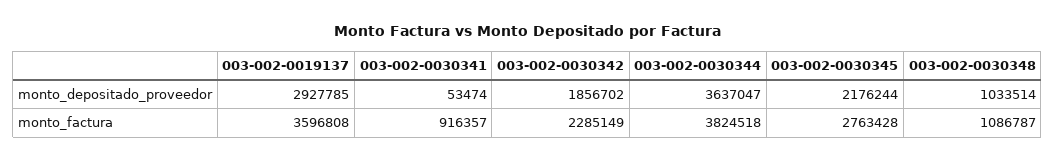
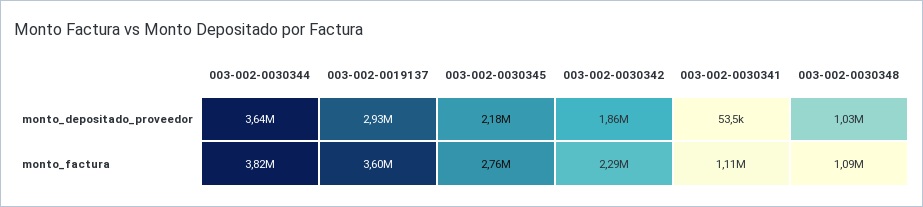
003-002-0030341, monto_factura: 916357 -> 1110000

